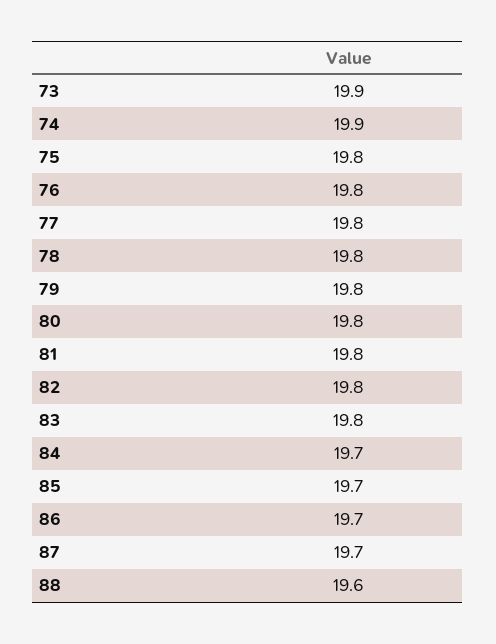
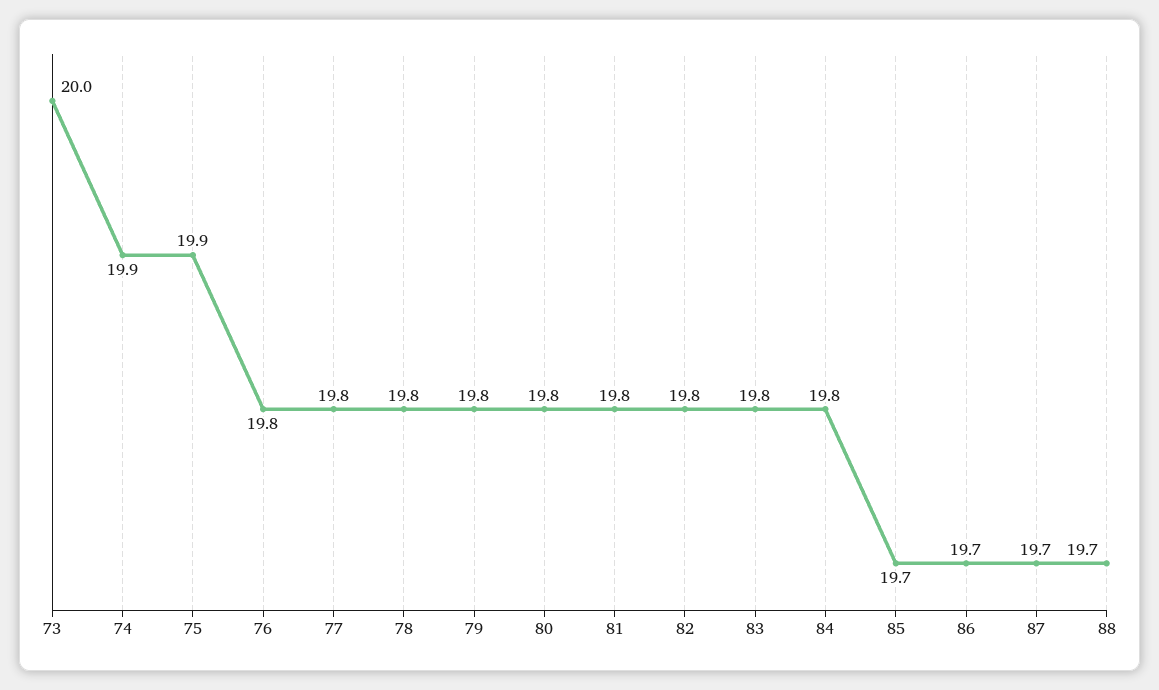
73: 19.9 -> 20
75: 19.8 -> 19.9
84: 19.7 -> 19.8
88: 19.6 -> 19.7

